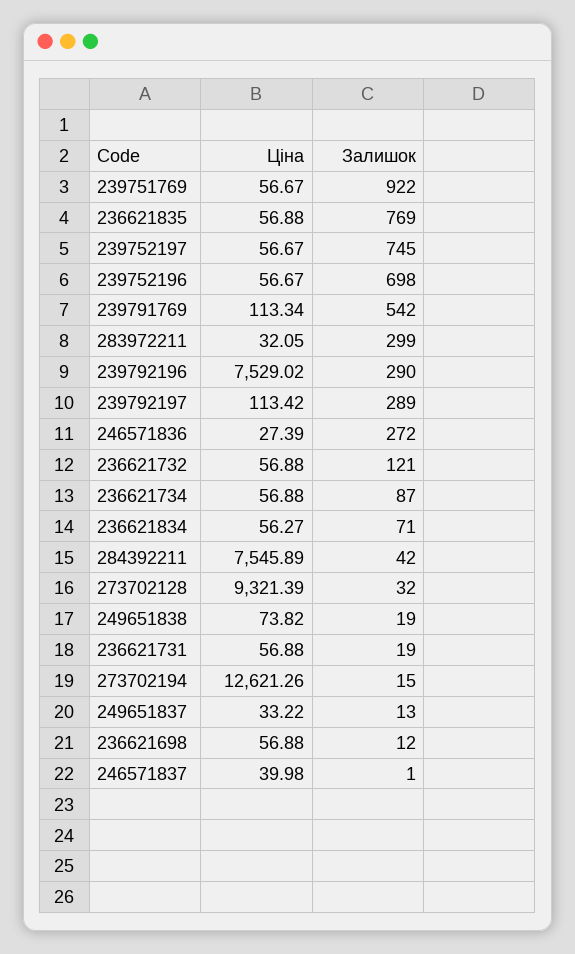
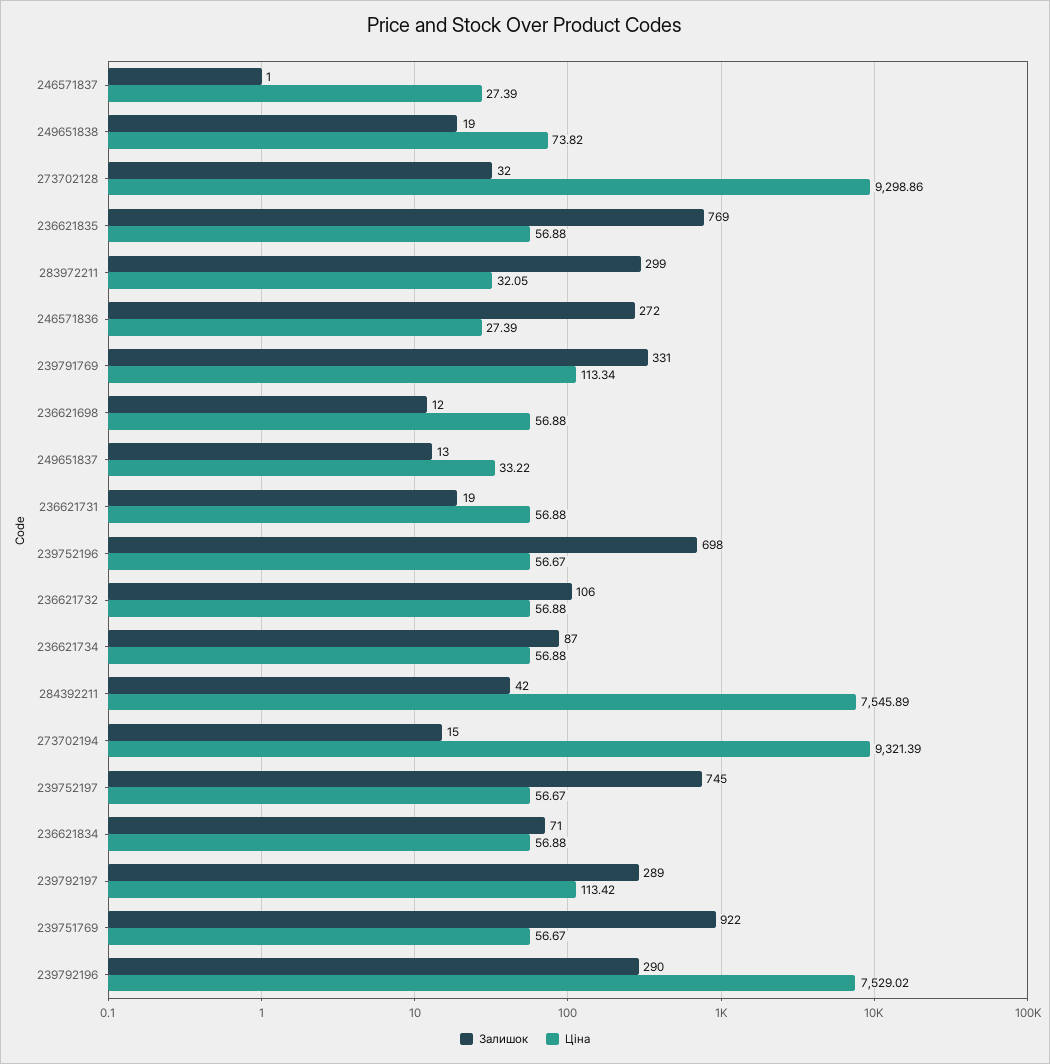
Залишок, 239791769: 542 -> 331
Залишок, 236621732: 121 -> 106
Ціна, 236621834: 56.27 -> 56.88
Ціна, 273702128: 9321.39 -> 9298.86
Ціна, 273702194: 12621.26 -> 9321.39
Ціна, 246571837: 39.98 -> 27.39

